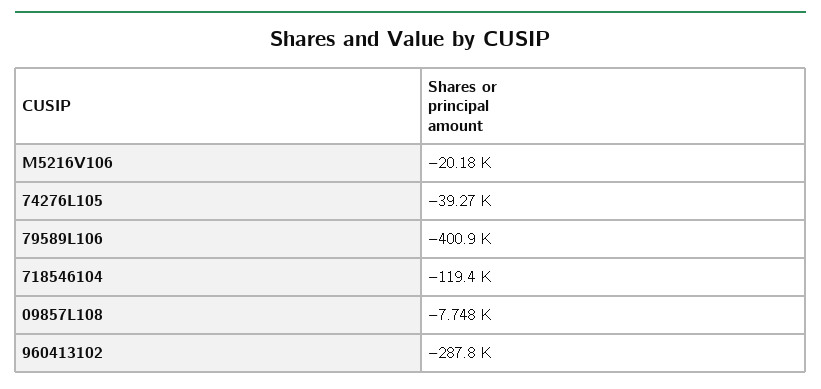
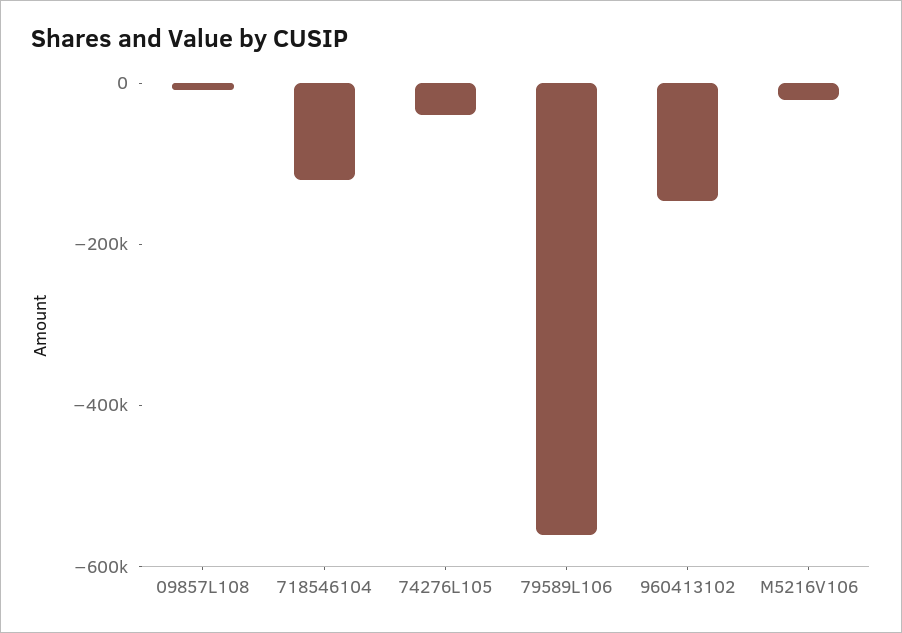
79589L106: -400900 -> -550000
960413102: -287800 -> -150000

